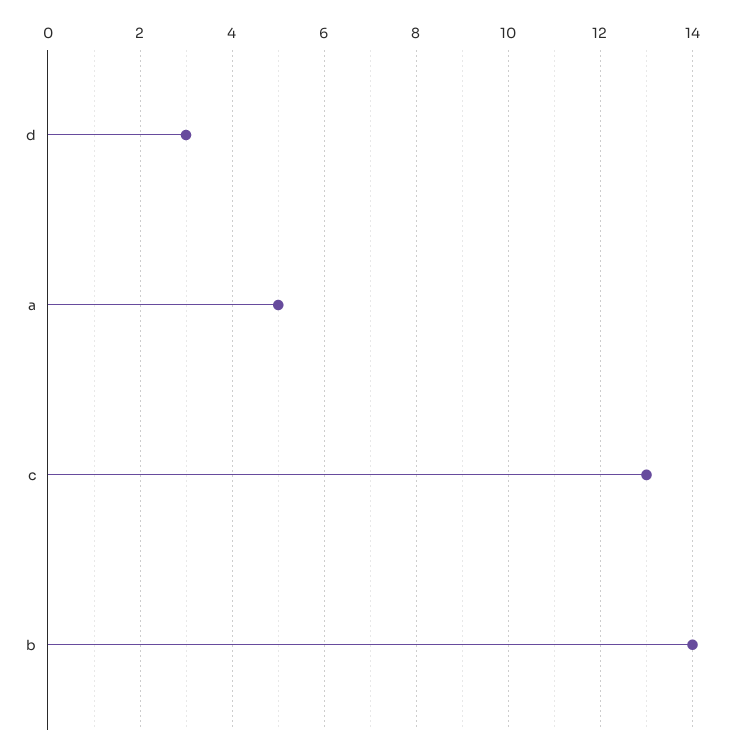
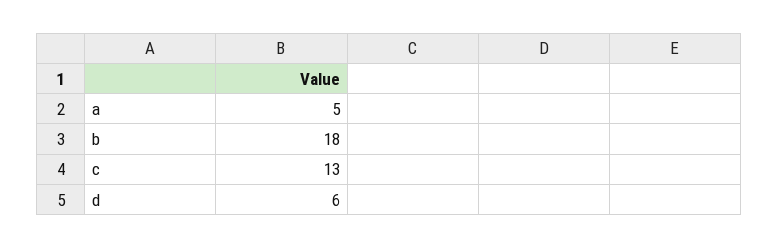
d: 3 -> 6
b: 14 -> 18

